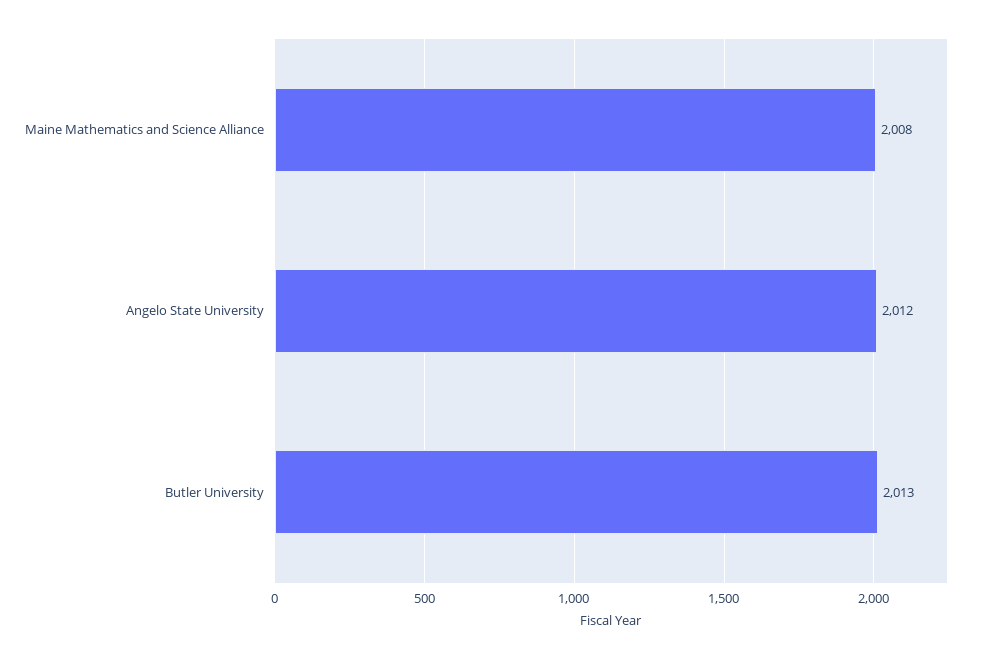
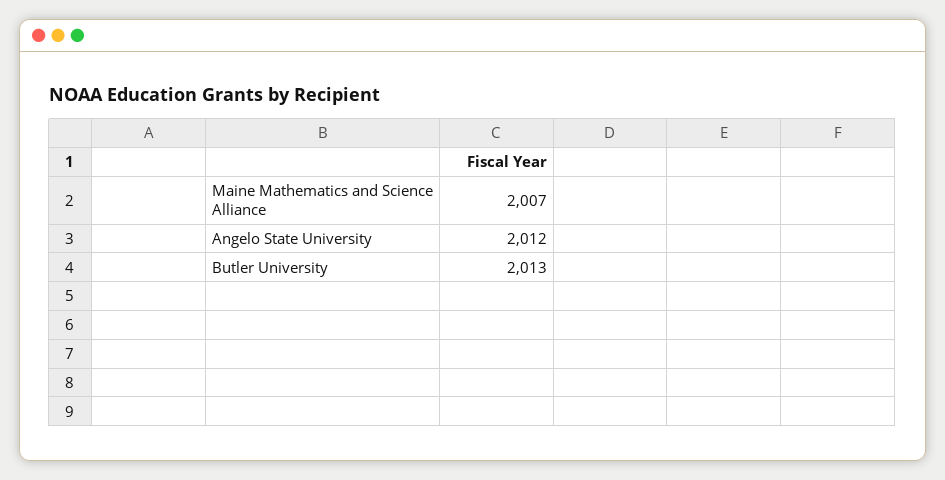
Maine Mathematics and Science Alliance: 2008 -> 2007

